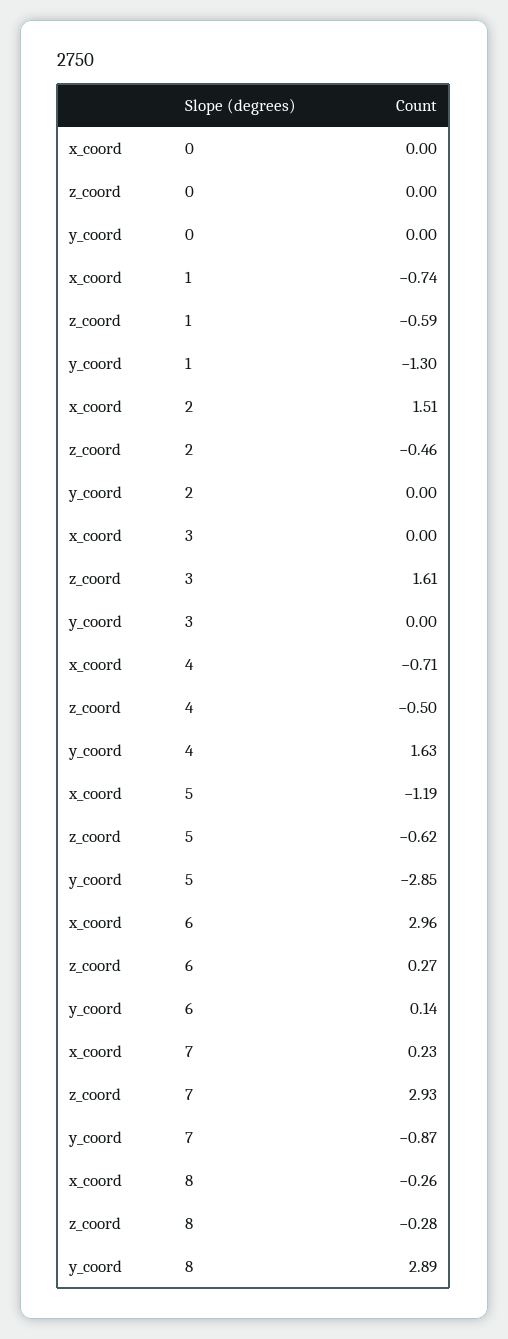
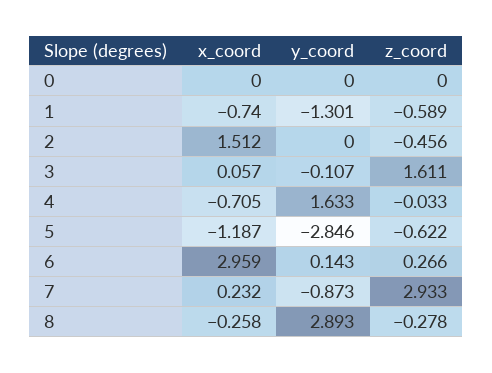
x_coord, 3: 0 -> 0.057
y_coord, 3: 0 -> -0.107
z_coord, 4: -0.5 -> -0.033

